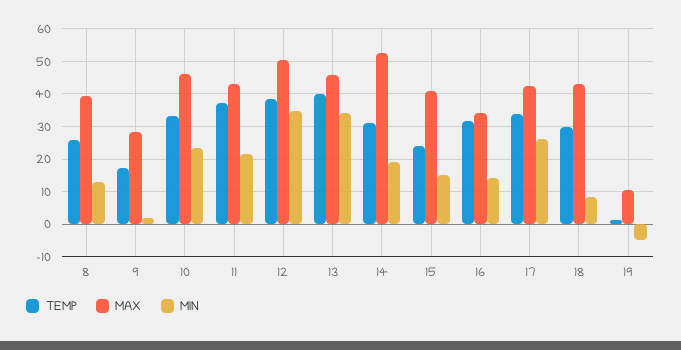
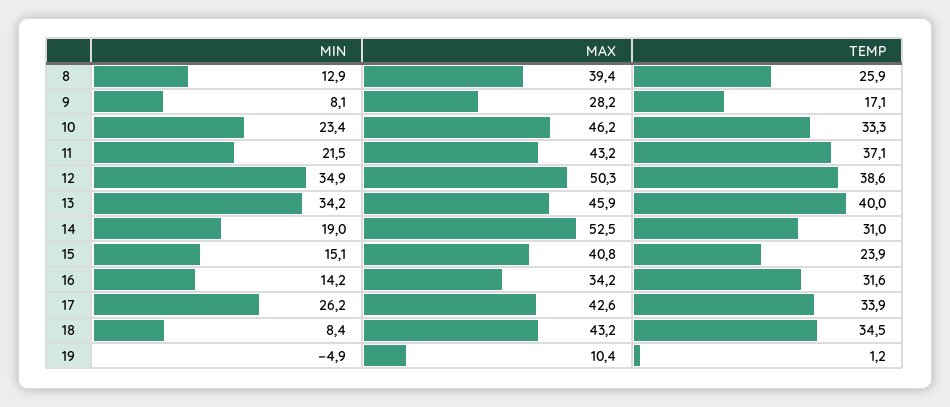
MIN, 9: 2 -> 8.1
TEMP, 18: 30 -> 34.5

